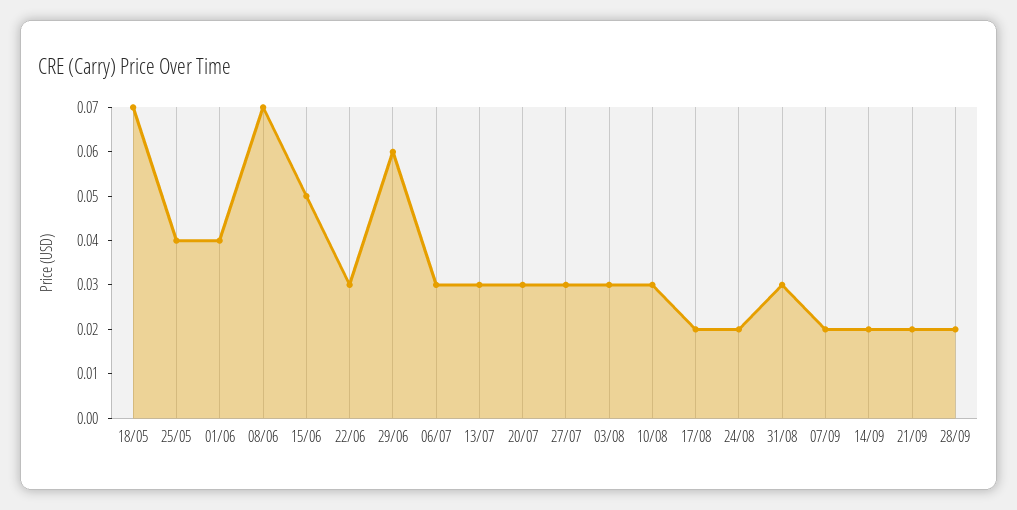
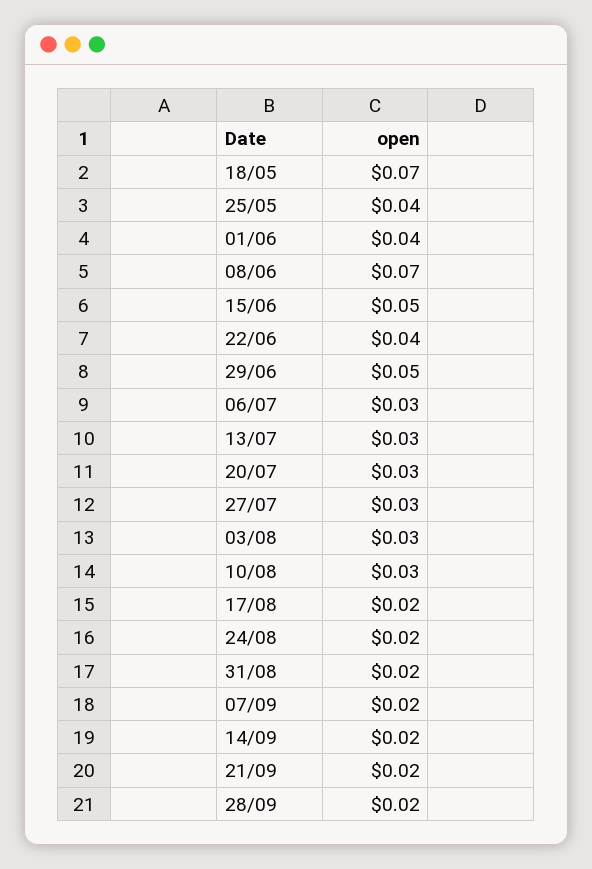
22/06: 0.03 -> 0.04
29/06: 0.06 -> 0.05
31/08: 0.03 -> 0.02

